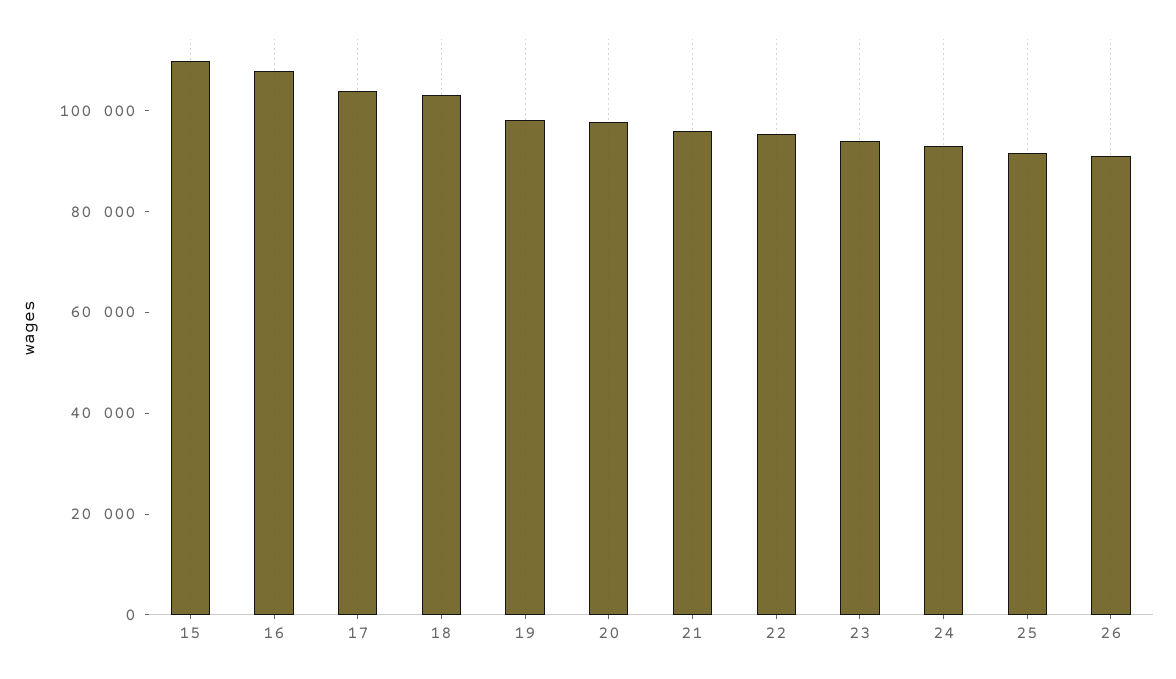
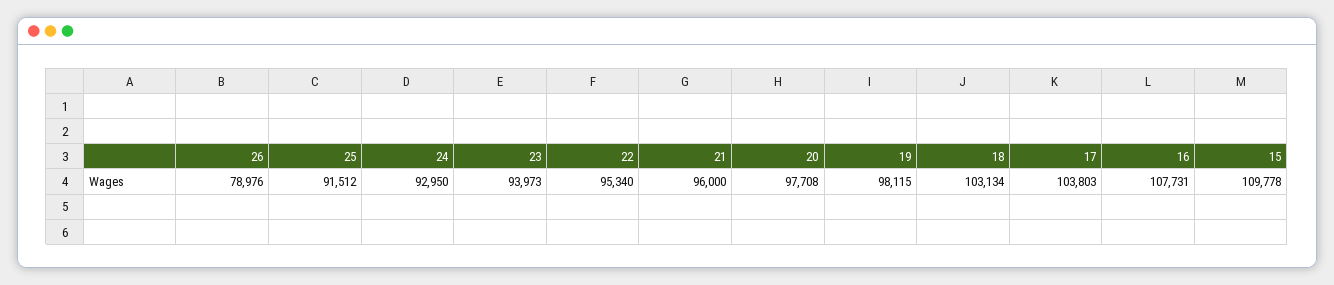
26: 90000 -> 78976

